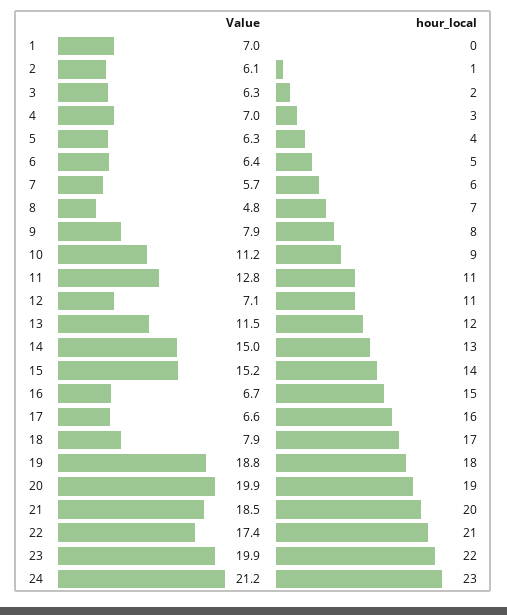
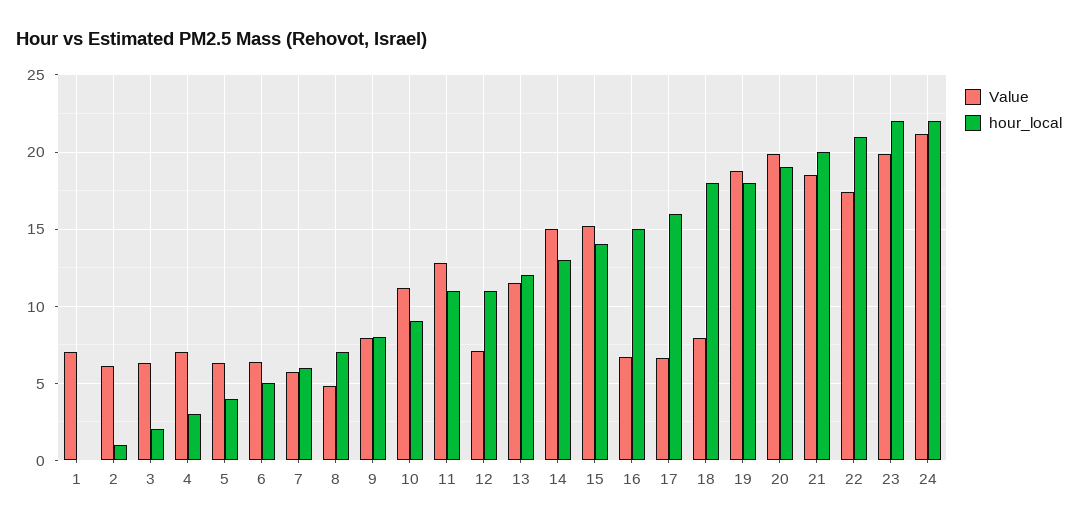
hour_local, 18: 17 -> 18
hour_local, 24: 23 -> 22

